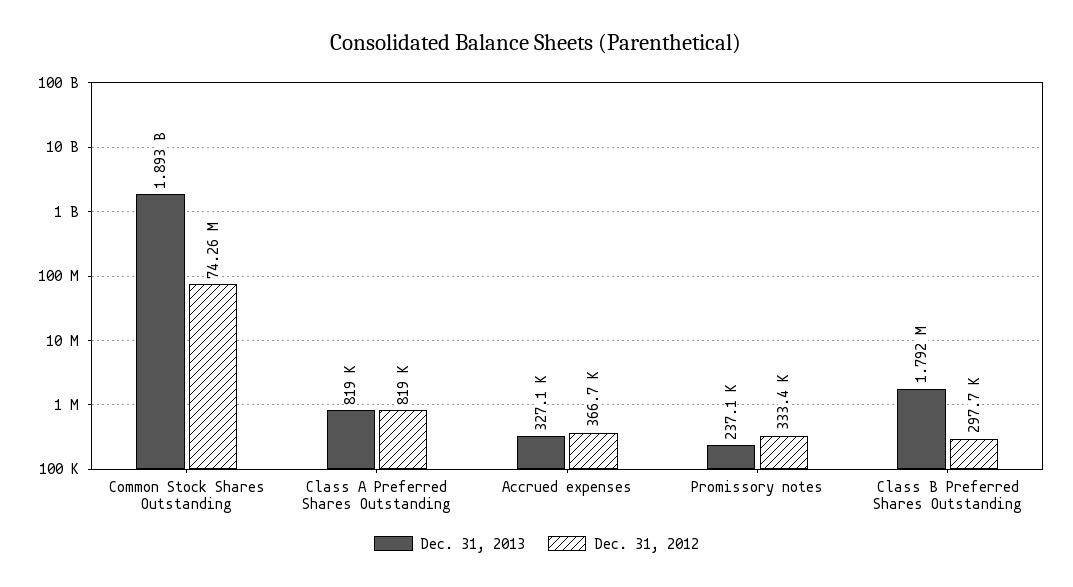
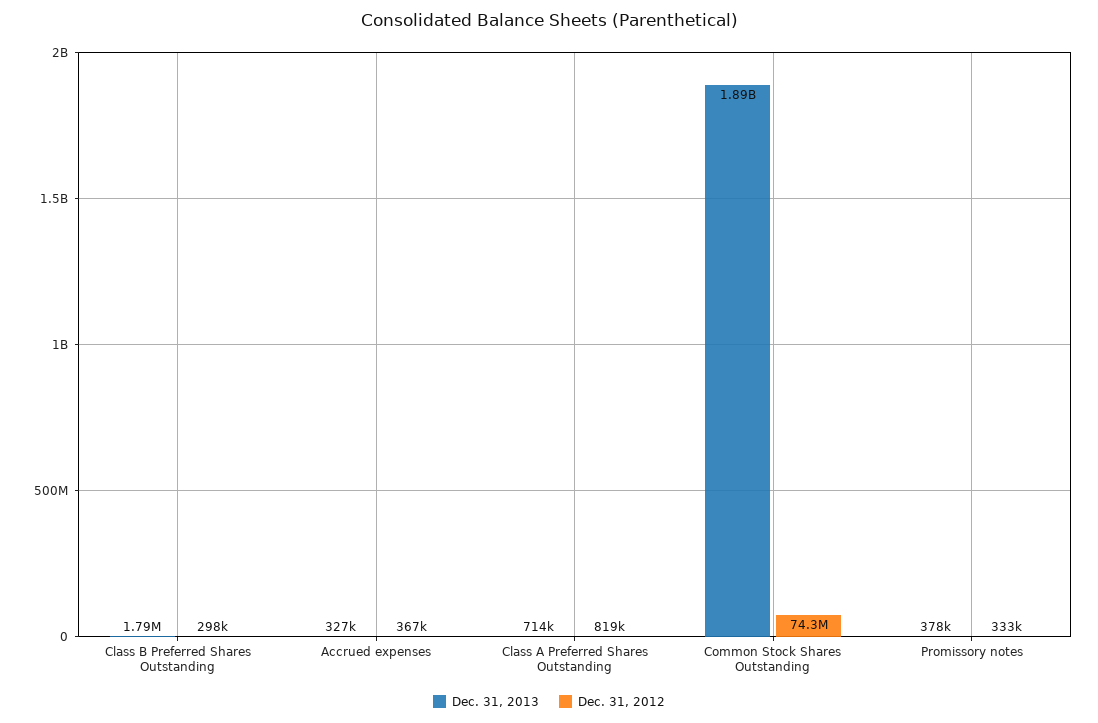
Dec. 31, 2013, Class A Preferred Shares Outstanding: 819000 -> 714000
Dec. 31, 2013, Promissory notes: 237100 -> 378000

